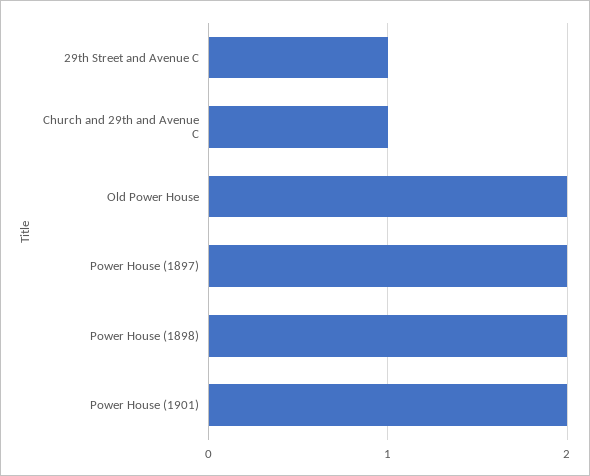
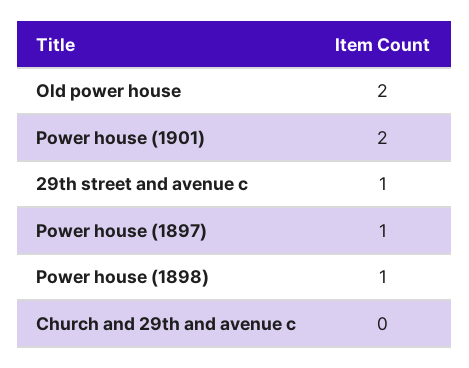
Church and 29th and Avenue C: 1 -> 0
Power House (1897): 2 -> 1
Power House (1898): 2 -> 1

